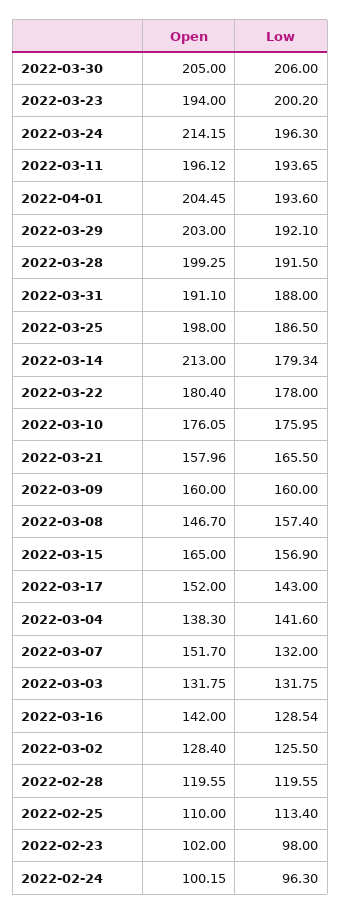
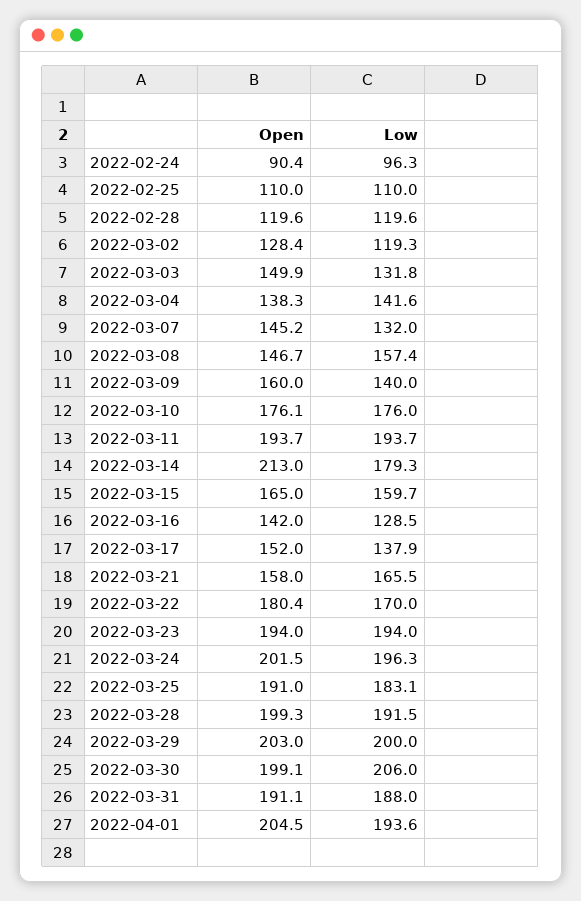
Open, 2022-03-30: 205 -> 199.1
Low, 2022-03-23: 200.2 -> 194
Open, 2022-03-24: 214.15 -> 201.5
Open, 2022-03-11: 196.12 -> 193.7
Low, 2022-03-29: 192.1 -> 200
Open, 2022-03-25: 198 -> 191
Low, 2022-03-25: 186.5 -> 183.1
Low, 2022-03-22: 178 -> 170
Low, 2022-03-09: 160 -> 140
Low, 2022-03-15: 156.9 -> 159.7
Low, 2022-03-17: 143 -> 137.9
Open, 2022-03-07: 151.7 -> 145.2
Open, 2022-03-03: 131.75 -> 149.9
Low, 2022-03-02: 125.5 -> 119.3
Low, 2022-02-25: 113.4 -> 110
Open, 2022-02-23: 102 -> none
Low, 2022-02-23: 98 -> none
Open, 2022-02-24: 100.15 -> 90.4

